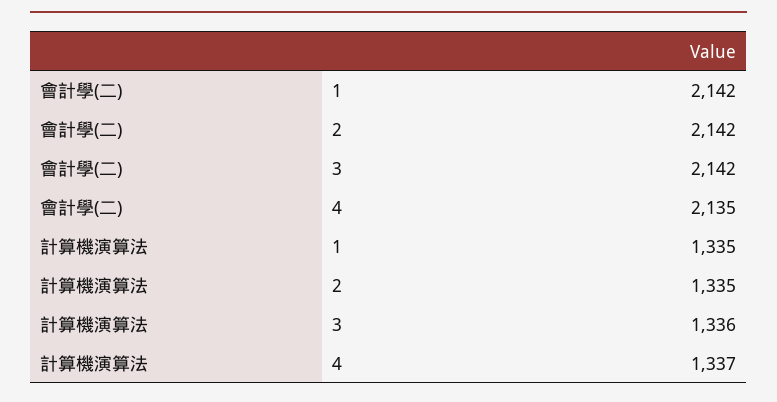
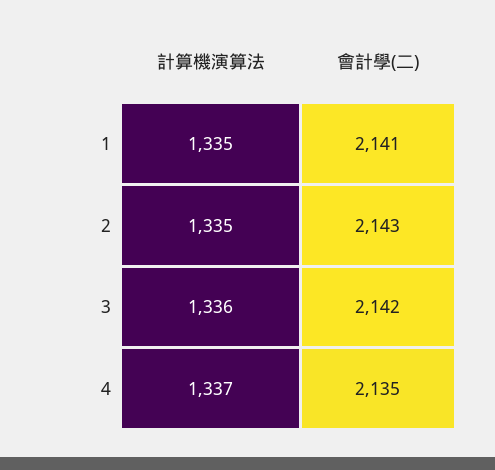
會計學(二), 1: 2142 -> 2141
會計學(二), 2: 2142 -> 2143

